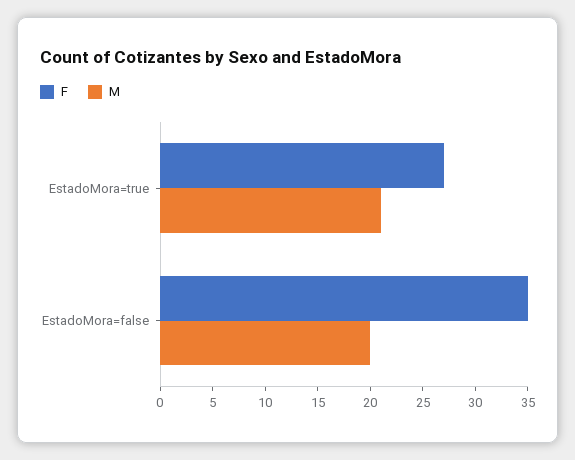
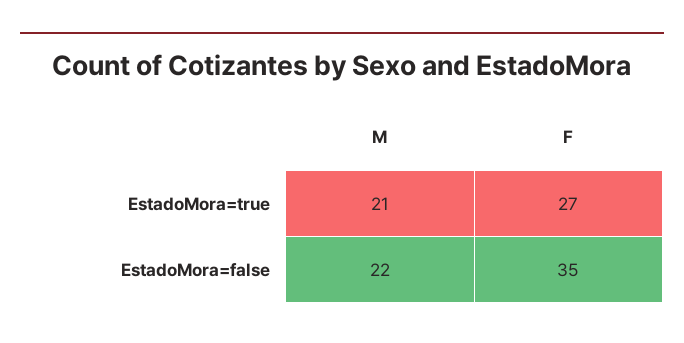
M, EstadoMora=false: 20 -> 22

